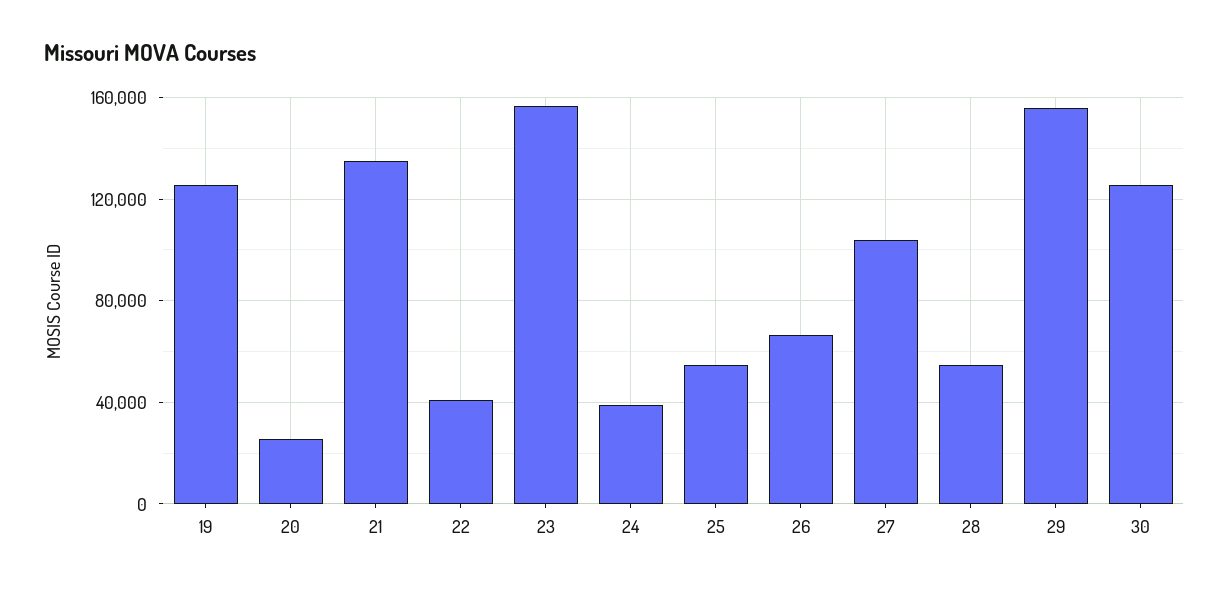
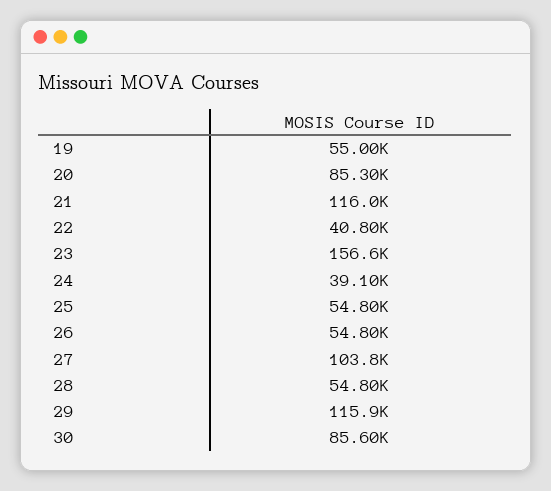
19: 125000 -> 55000
20: 25000 -> 85300
21: 135000 -> 116000
26: 65000 -> 54800
29: 155000 -> 115900
30: 125000 -> 85600

